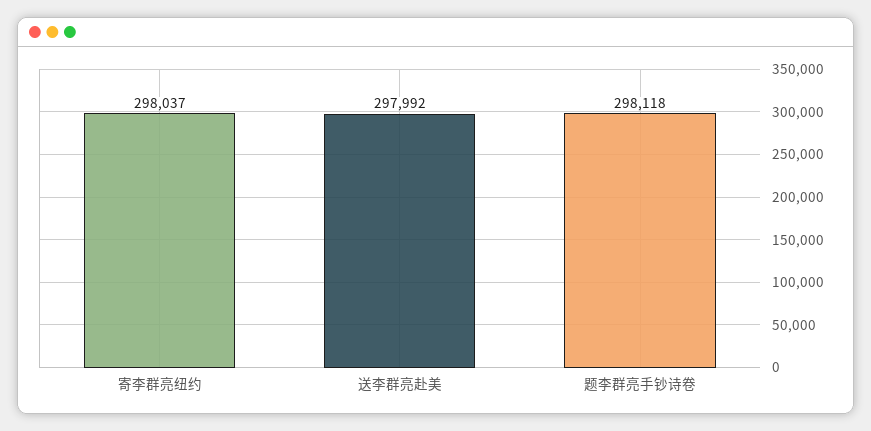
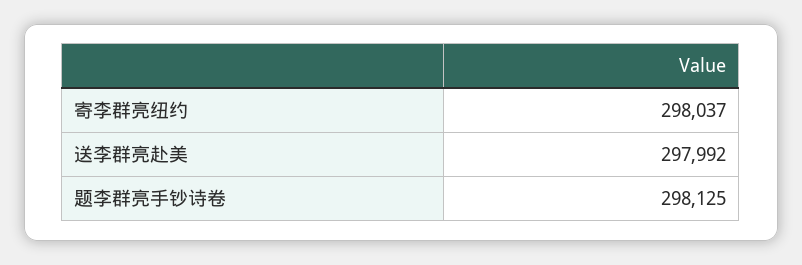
题李群亮手钞诗卷: 298118 -> 298125

